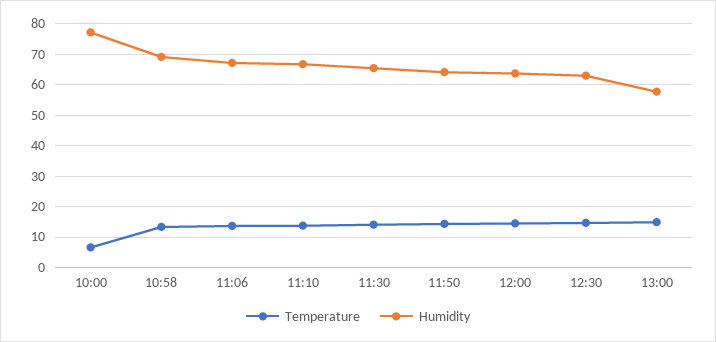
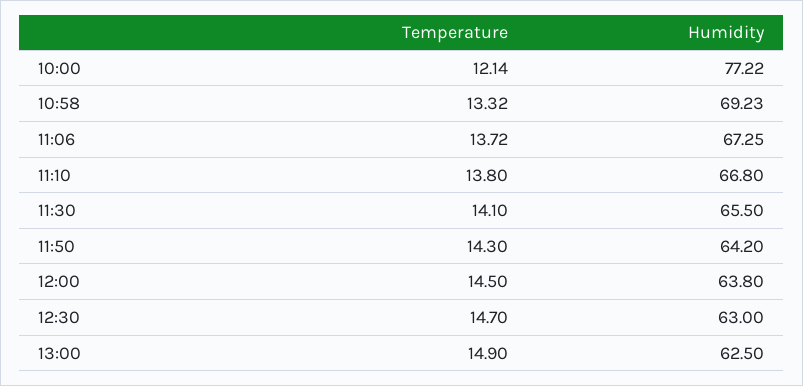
Temperature, 10:00: 6 -> 12.14
Humidity, 13:00: 58 -> 62.5

